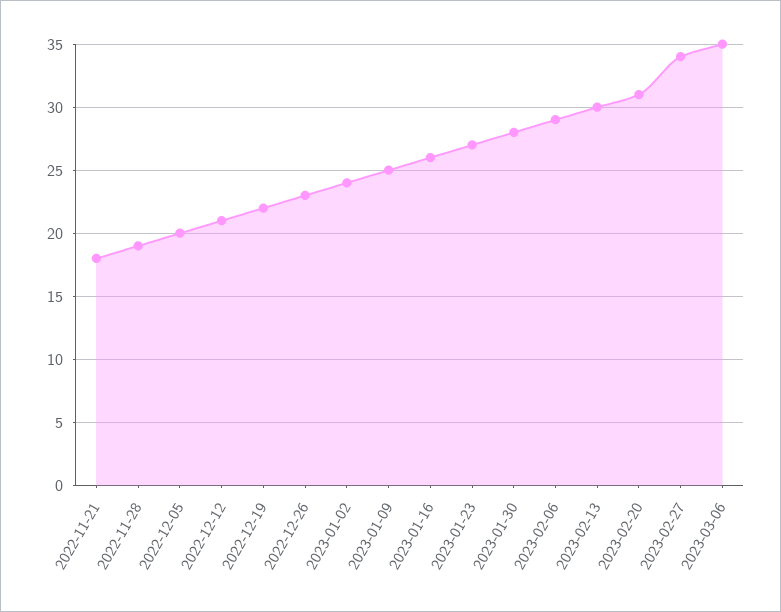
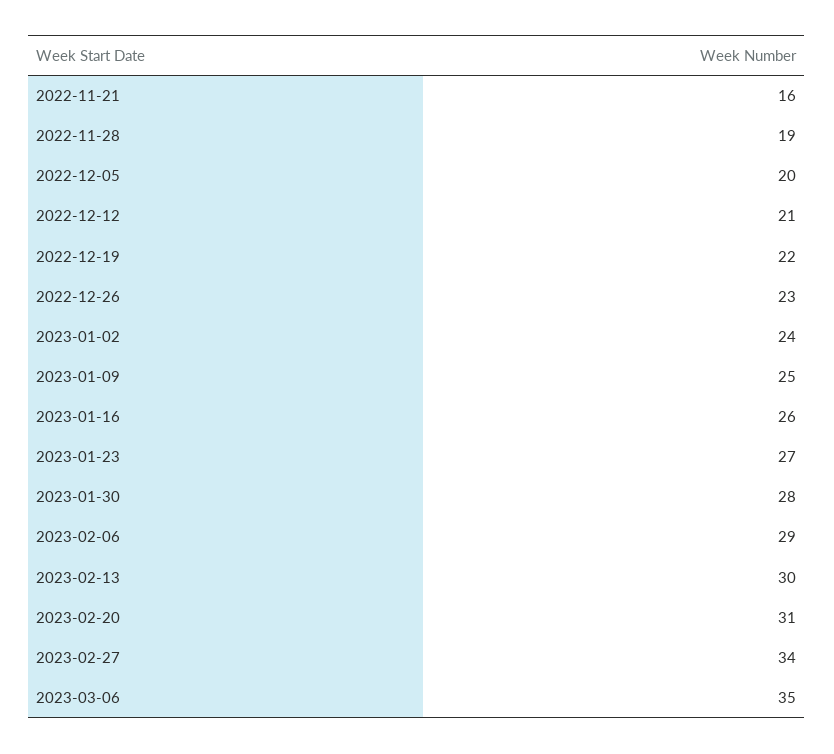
2022-11-21: 18 -> 16

